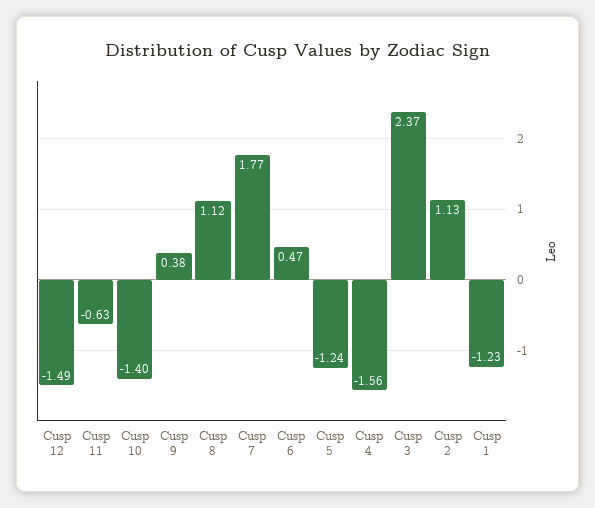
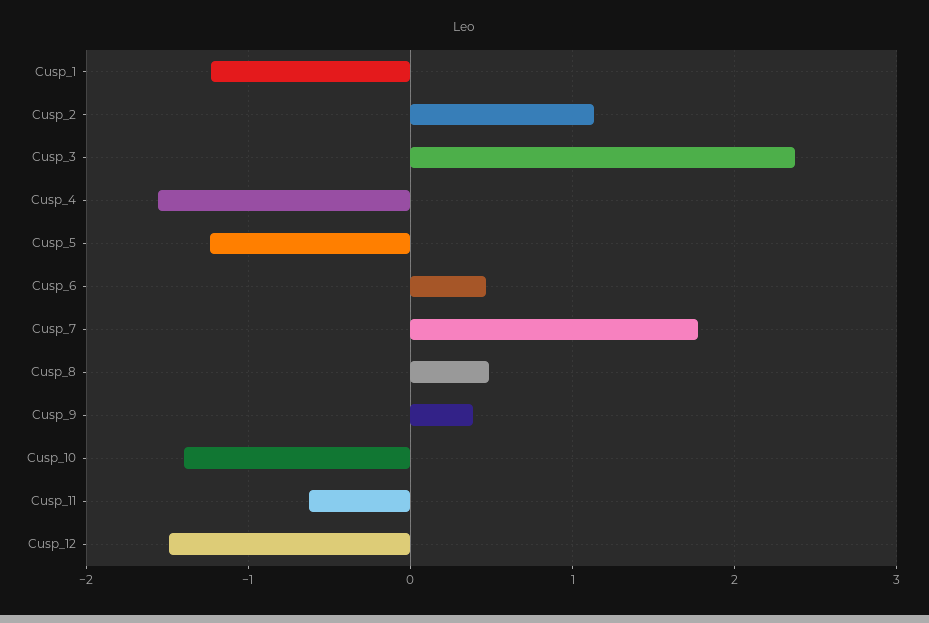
Cusp 8: 1.12 -> 0.5

